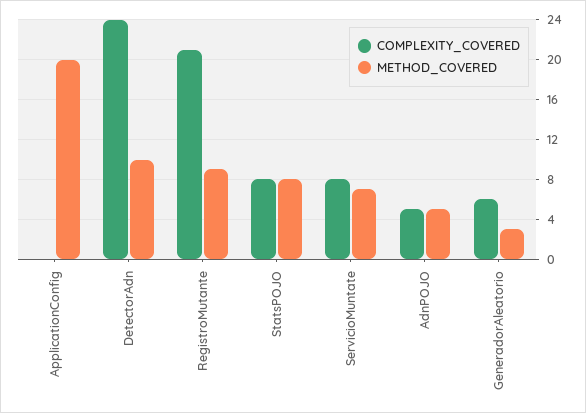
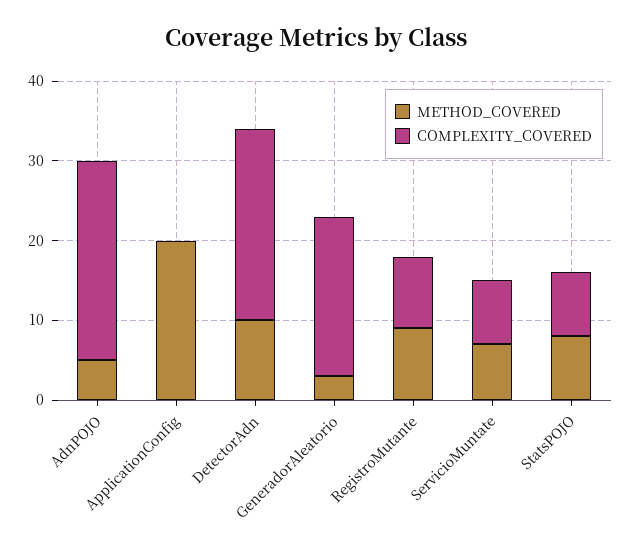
COMPLEXITY_COVERED, RegistroMutante: 21 -> 10
COMPLEXITY_COVERED, AdnPOJO: 5 -> 25
COMPLEXITY_COVERED, GeneradorAleatorio: 6 -> 20

